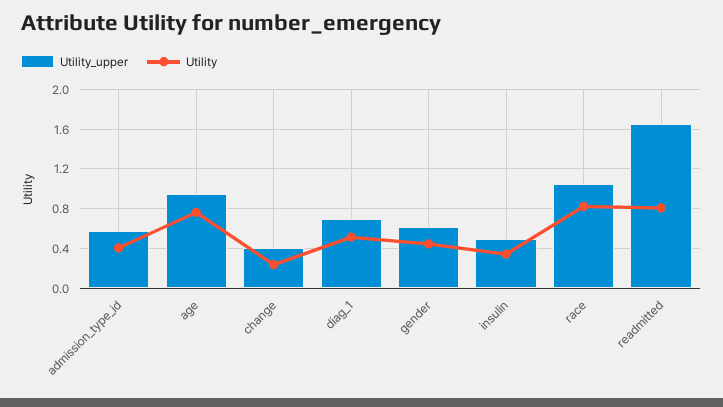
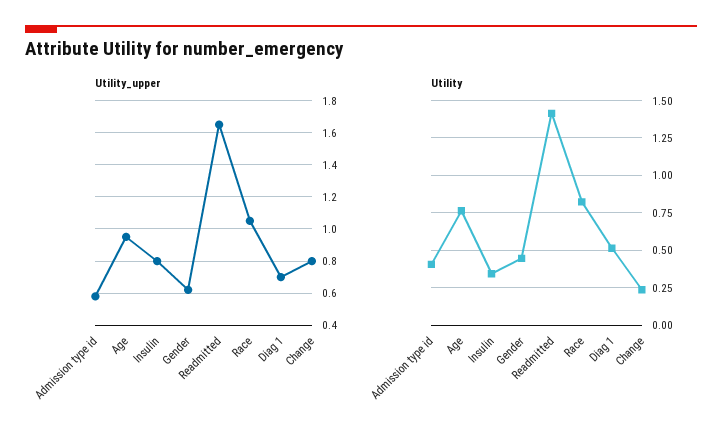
Utility_upper, change: 0.4 -> 0.8
Utility_upper, insulin: 0.5 -> 0.8
Utility, readmitted: 0.8 -> 1.4

